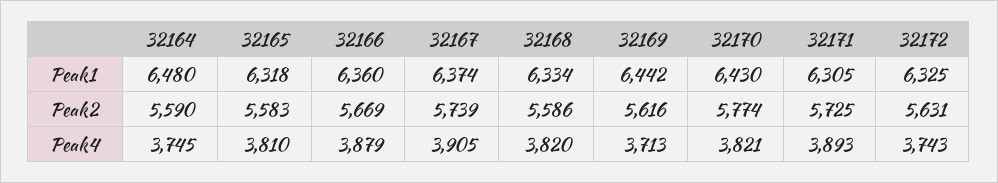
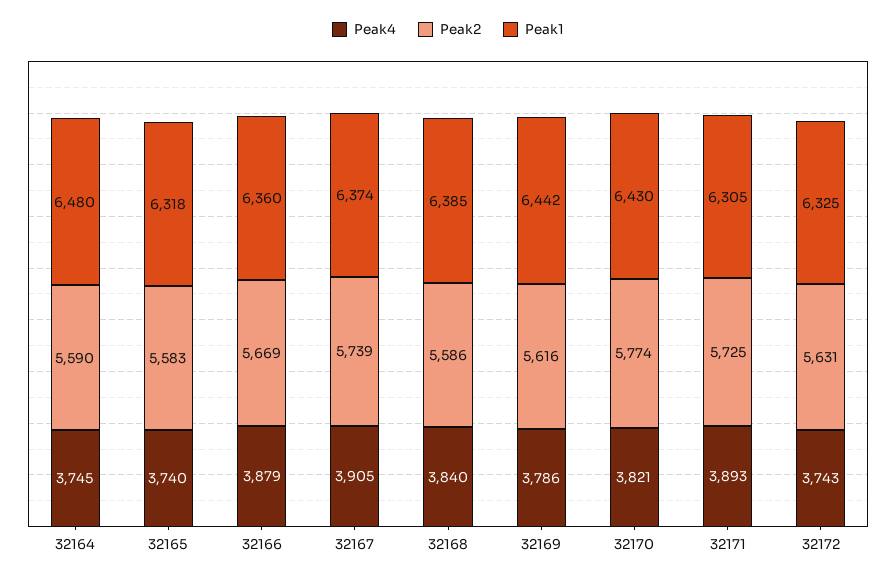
Peak1, 32168: 6334 -> 6385
Peak4, 32165: 3810 -> 3740
Peak4, 32168: 3820 -> 3840
Peak4, 32169: 3713 -> 3786

